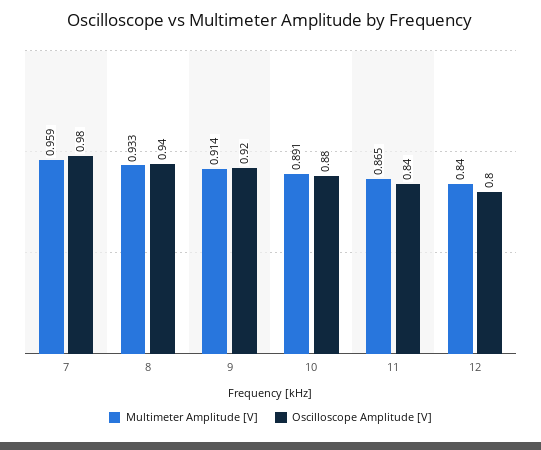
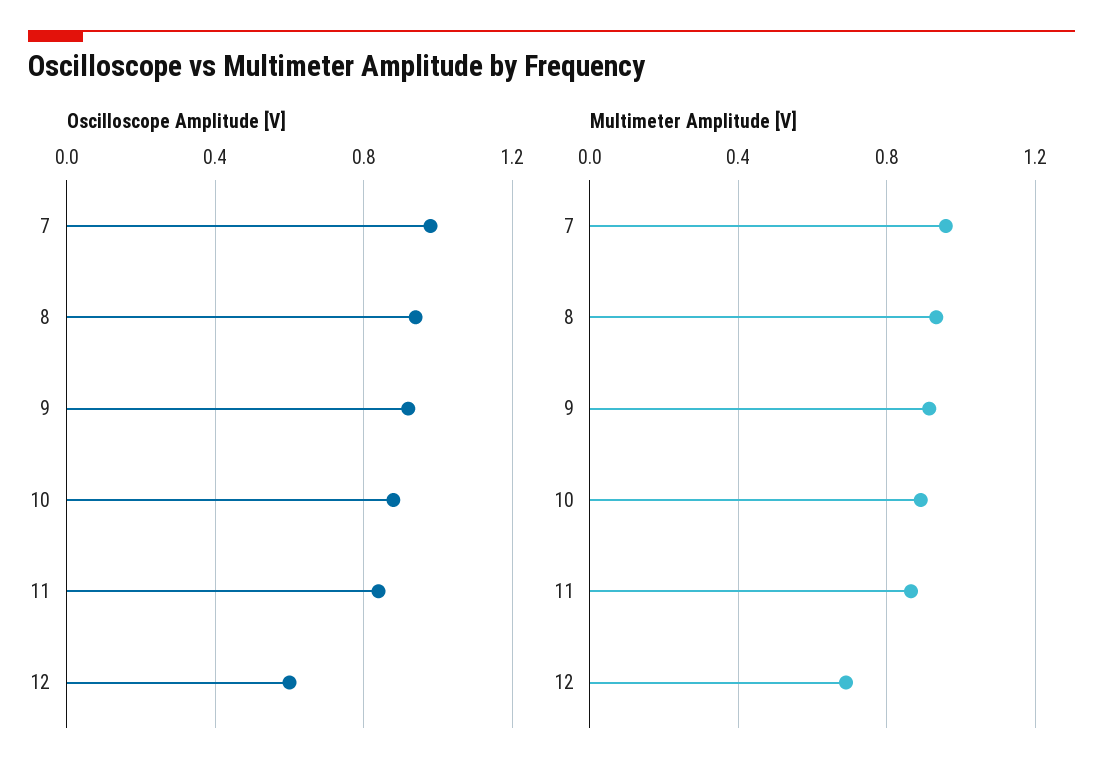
Multimeter Amplitude [V], 12: 0.84 -> 0.7
Oscilloscope Amplitude [V], 12: 0.8 -> 0.6

